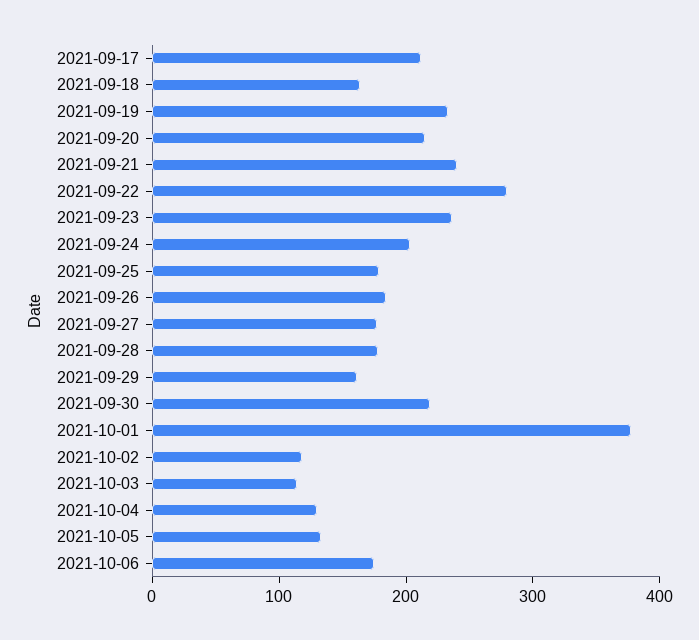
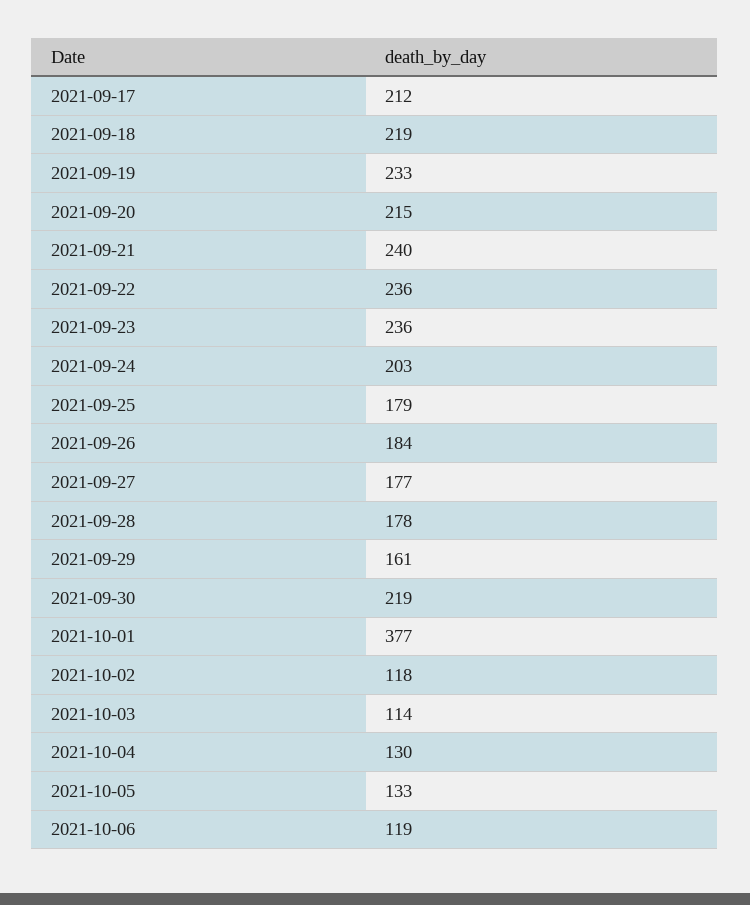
2021-09-18: 160 -> 219
2021-09-22: 280 -> 236
2021-10-06: 180 -> 119

